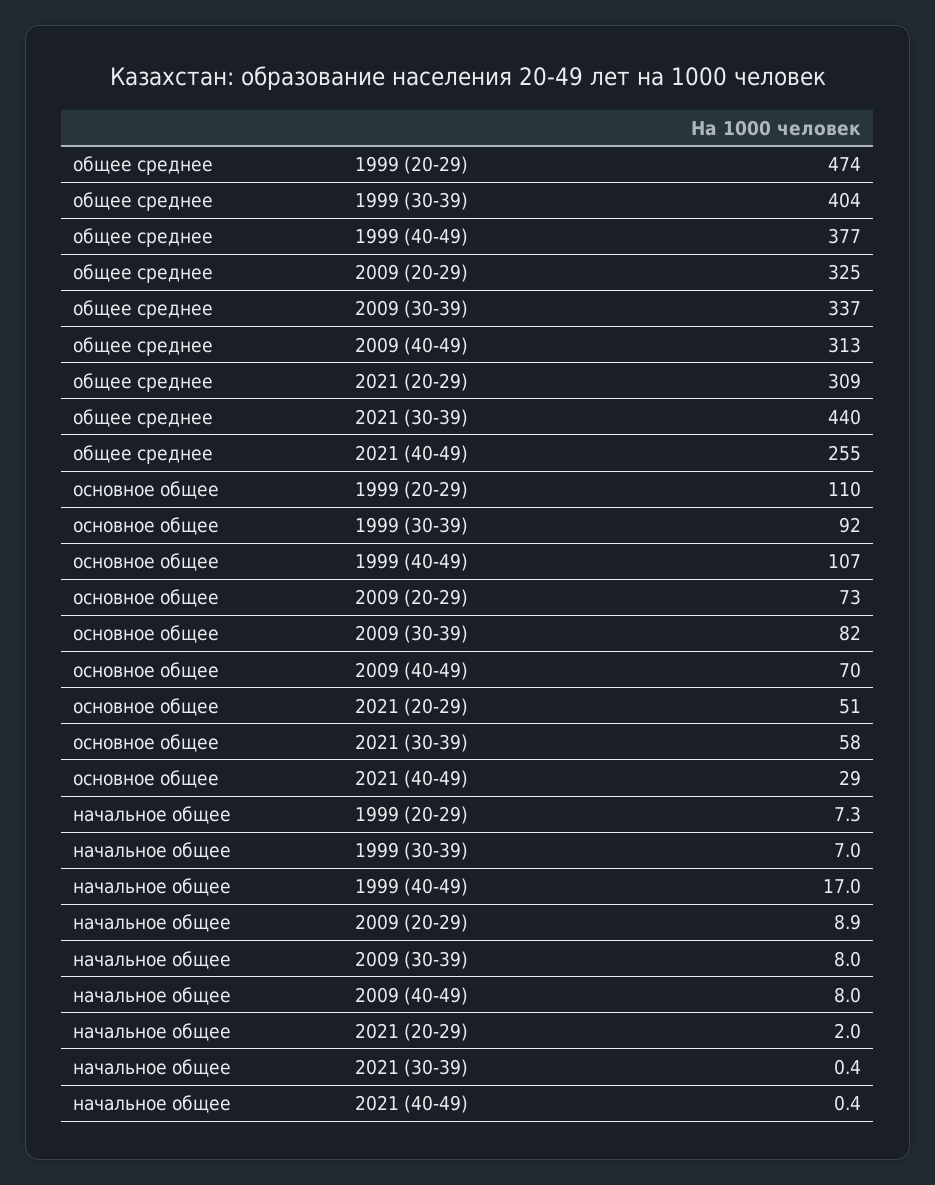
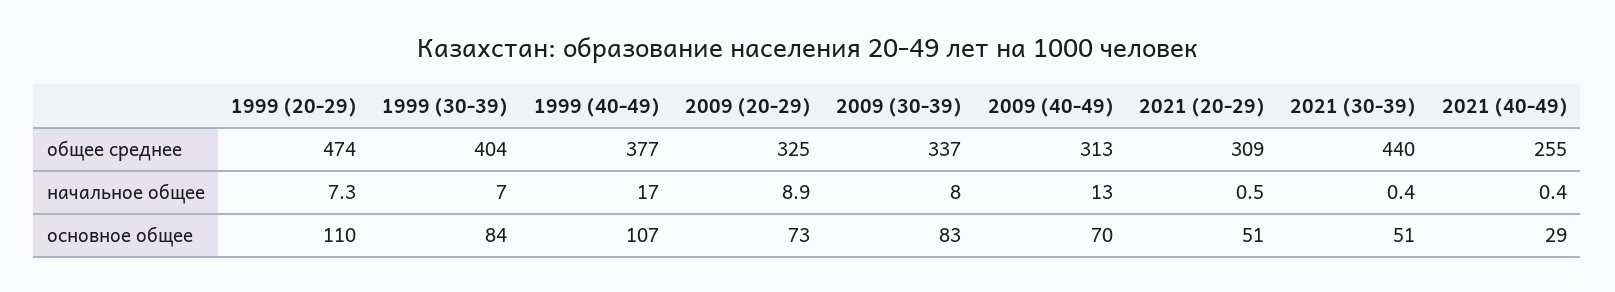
основное общее, 1999 (30-39): 92 -> 84
основное общее, 2009 (30-39): 82 -> 83
основное общее, 2021 (30-39): 58 -> 51
начальное общее, 2009 (40-49): 8 -> 13
начальное общее, 2021 (20-29): 2 -> 0.5

